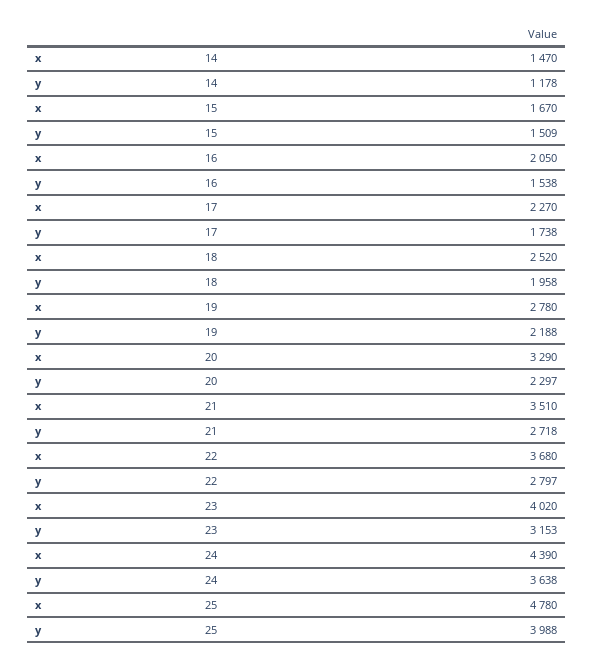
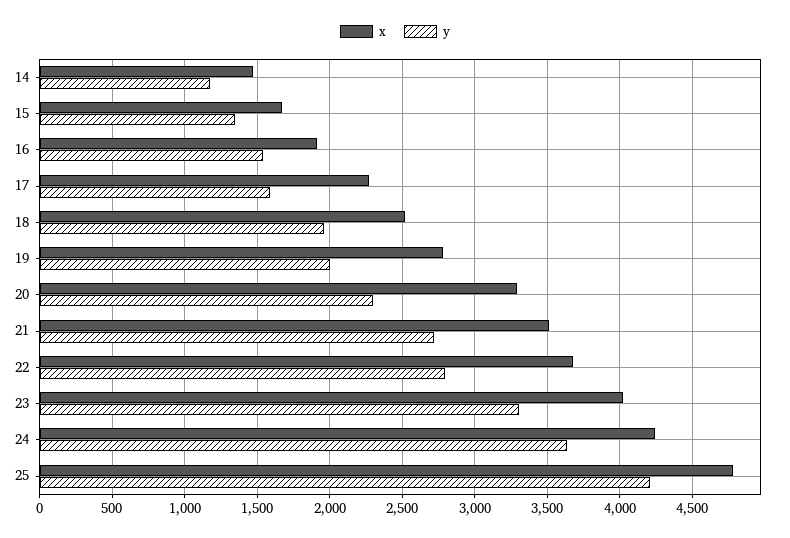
y, 15: 1509 -> 1350
x, 16: 2050 -> 1900
y, 17: 1738 -> 1600
y, 19: 2188 -> 2000
y, 23: 3153 -> 3300
x, 24: 4390 -> 4250
y, 25: 3988 -> 4200

